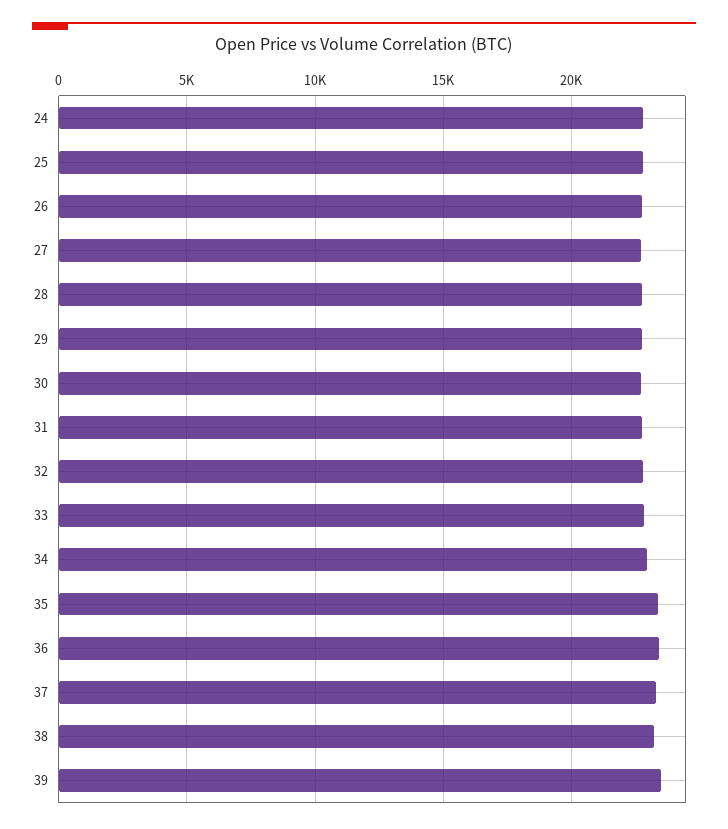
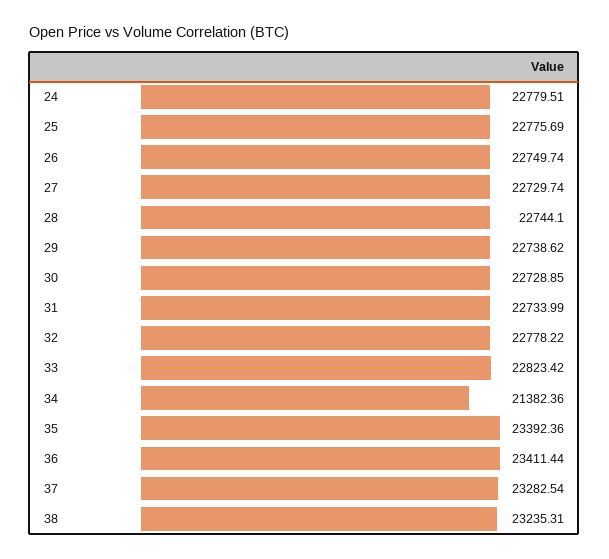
34: 23000 -> 21382.36
39: 23500 -> none

